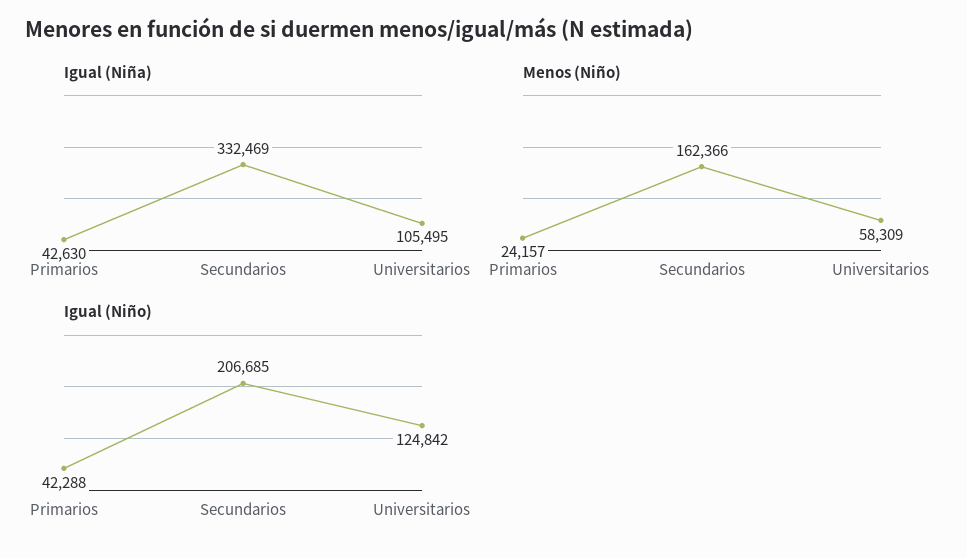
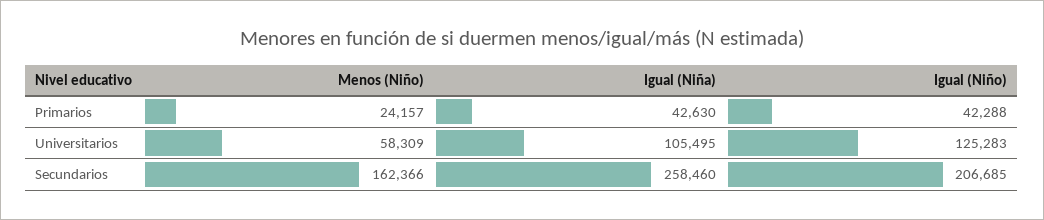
Igual (Niña), Secundarios: 332469 -> 258460
Igual (Niño), Universitarios: 124842 -> 125283

